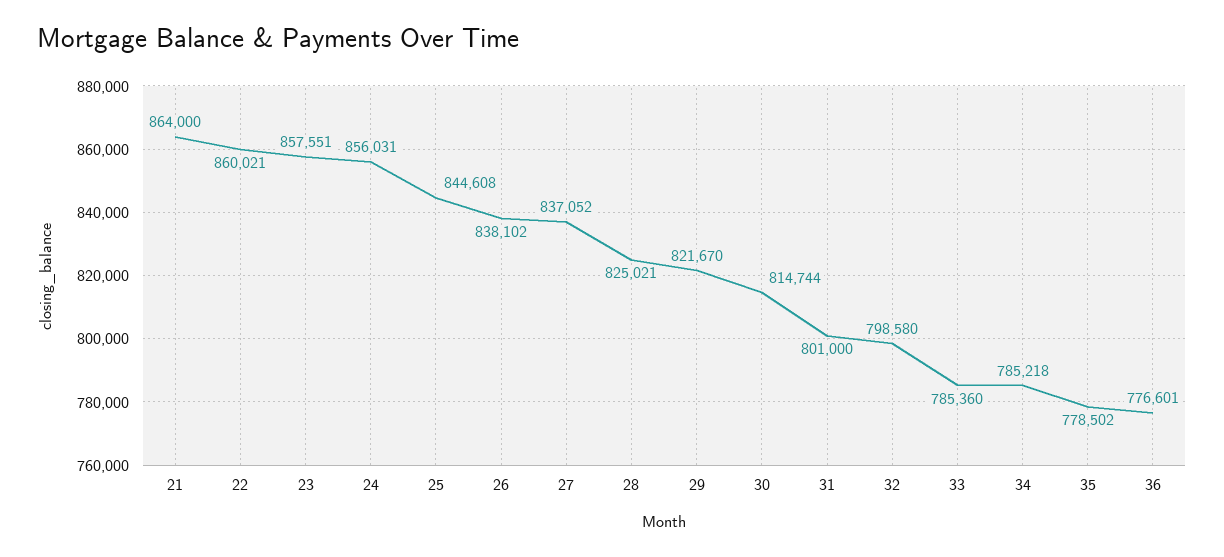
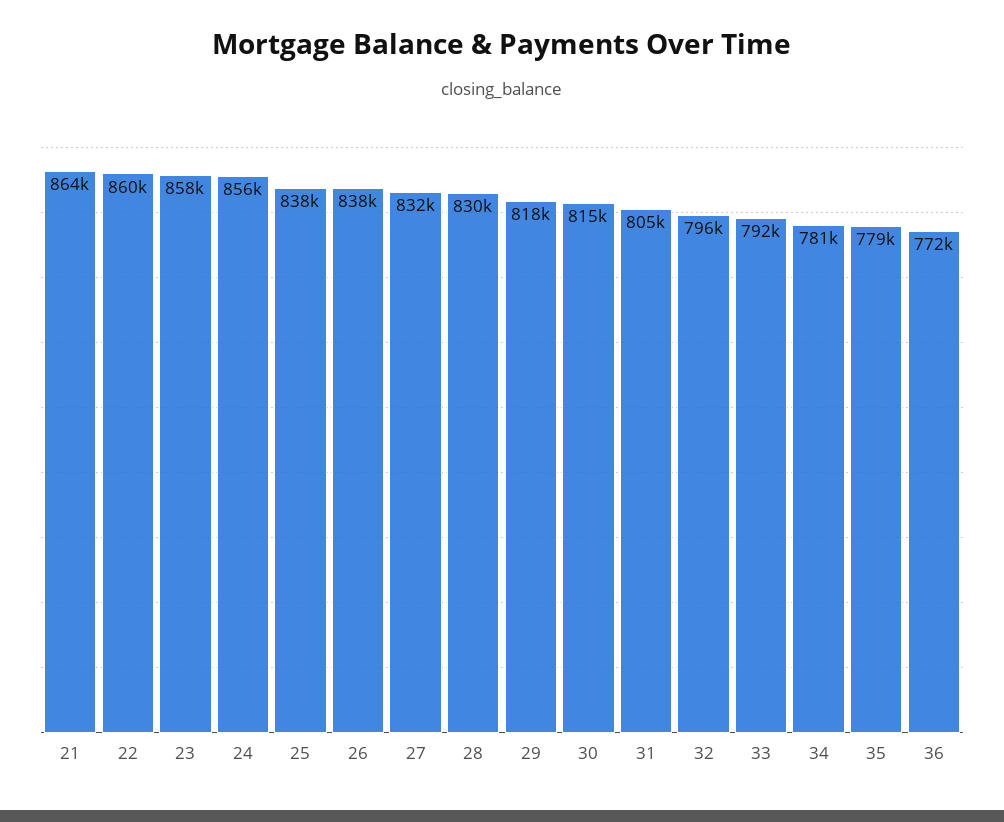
25: 844608 -> 838000
27: 837052 -> 832000
28: 825021 -> 830000
29: 821670 -> 818000
31: 801000 -> 805000
32: 798580 -> 796000
33: 785360 -> 792000
34: 785218 -> 781000
36: 776601 -> 772000

